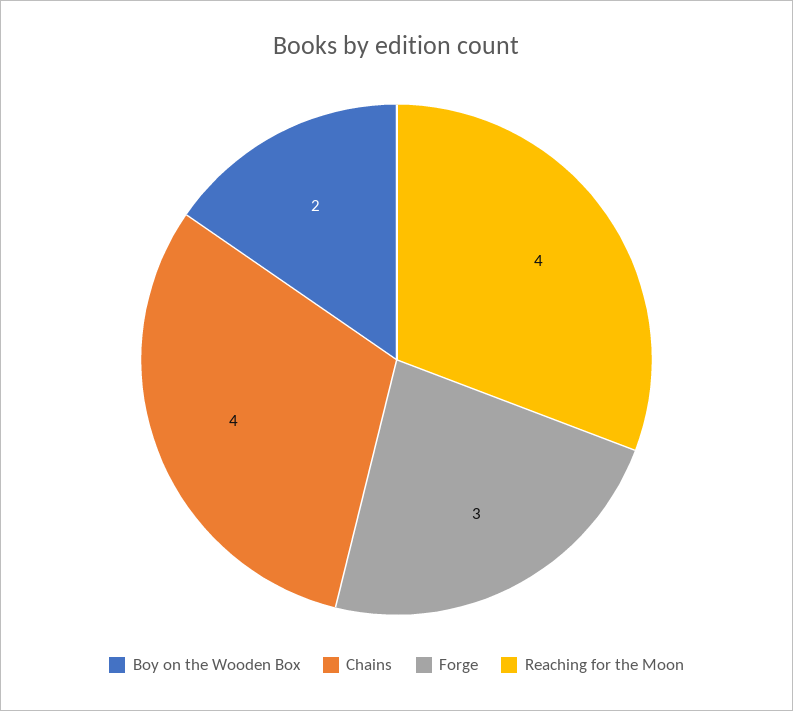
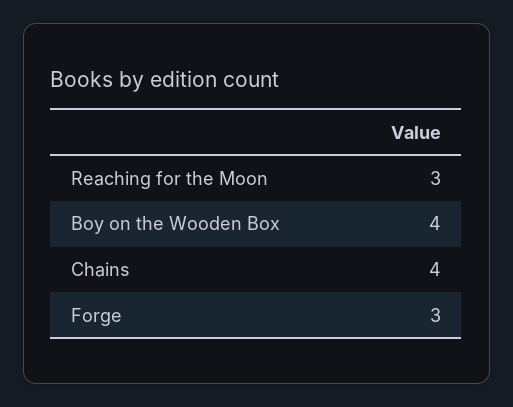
Boy on the Wooden Box: 2 -> 4
Reaching for the Moon: 4 -> 3

